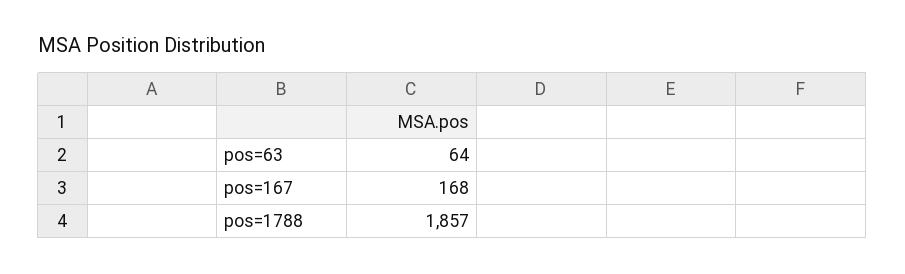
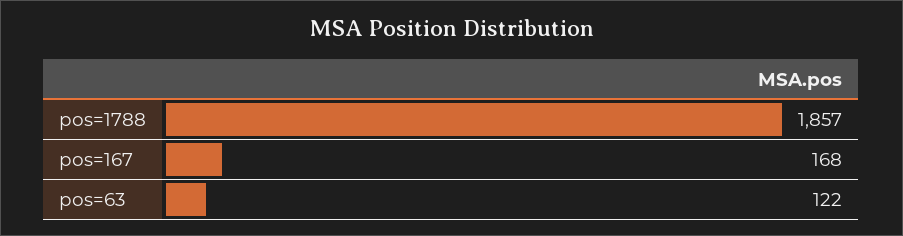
pos=63: 64 -> 122

